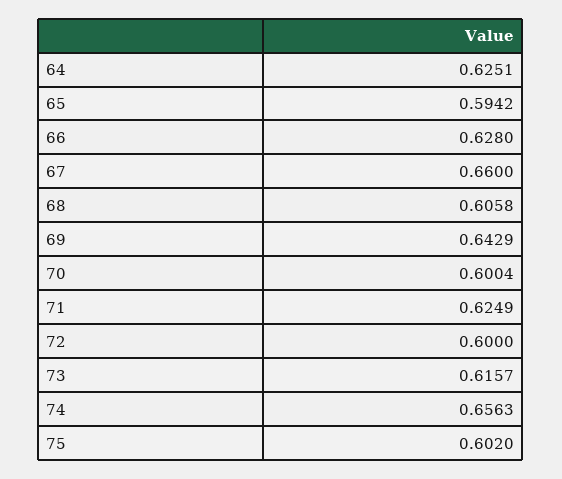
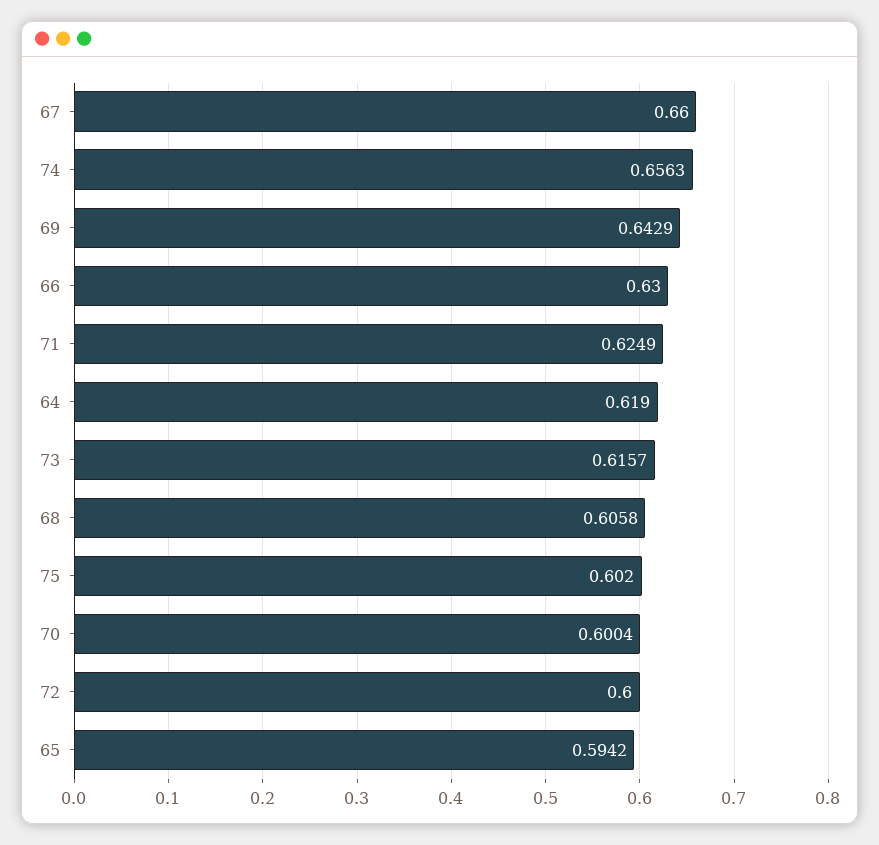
64: 0.6251 -> 0.619
66: 0.628 -> 0.63

